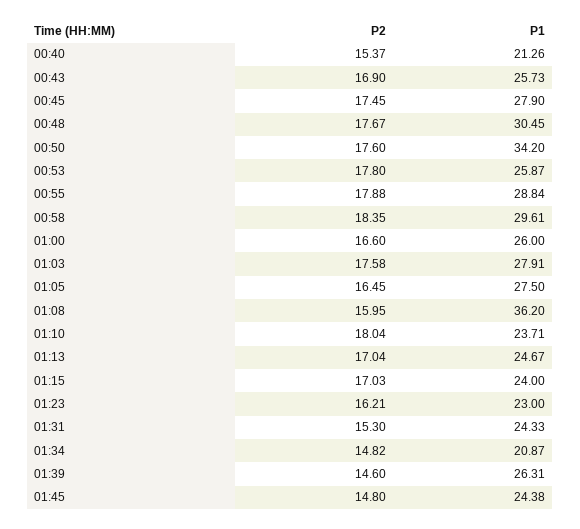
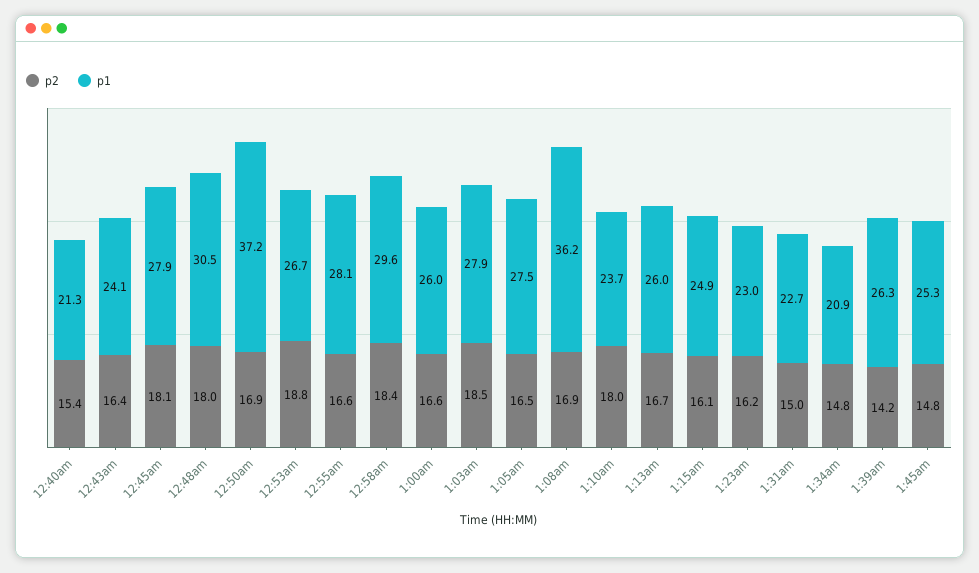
P2, 00:43: 16.9 -> 16.4
P1, 00:43: 25.73 -> 24.1
P2, 00:45: 17.45 -> 18.1
P2, 00:48: 17.67 -> 18
P2, 00:50: 17.6 -> 16.9
P1, 00:50: 34.2 -> 37.2
P2, 00:53: 17.8 -> 18.8
P1, 00:53: 25.87 -> 26.7
P2, 00:55: 17.88 -> 16.6
P1, 00:55: 28.84 -> 28.1
P2, 01:03: 17.58 -> 18.5
P2, 01:08: 15.95 -> 16.9
P2, 01:13: 17.04 -> 16.7
P1, 01:13: 24.67 -> 26
P2, 01:15: 17.03 -> 16.1
P1, 01:15: 24 -> 24.9
P2, 01:31: 15.3 -> 15
P1, 01:31: 24.33 -> 22.7
P2, 01:39: 14.6 -> 14.2
P1, 01:45: 24.38 -> 25.3

